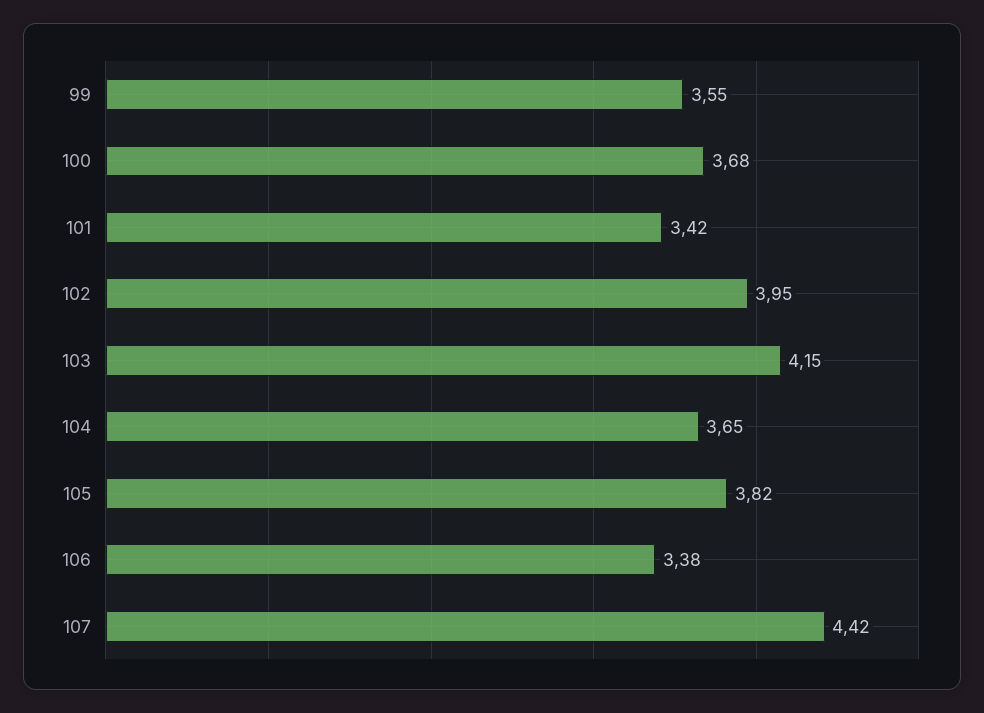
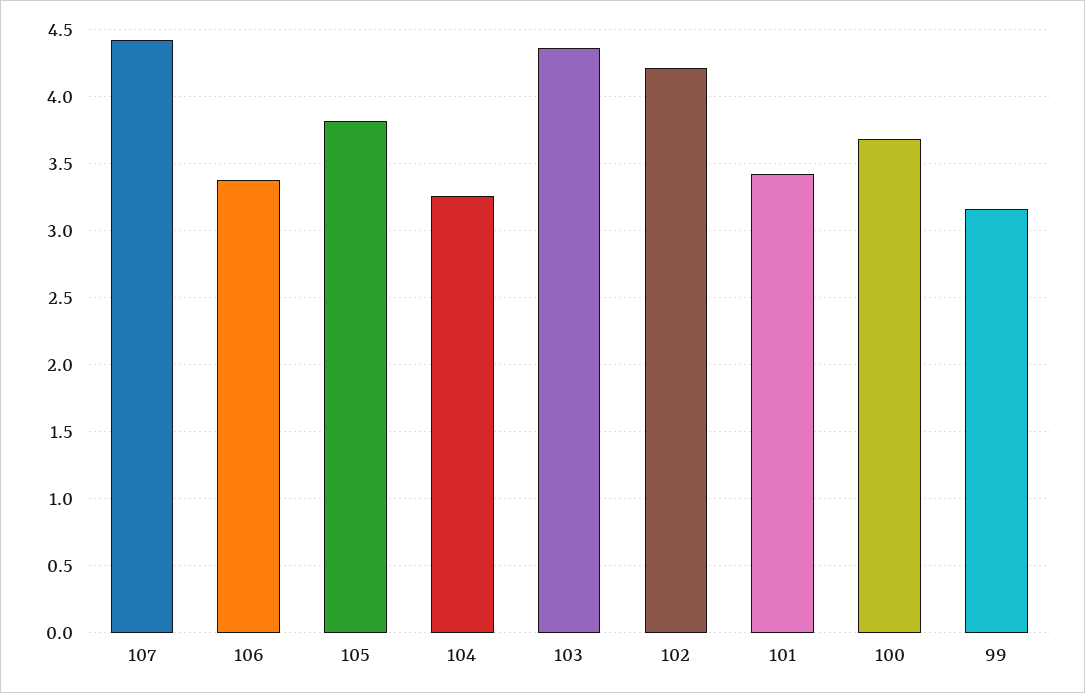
99: 3.55 -> 3.15
102: 3.95 -> 4.2
103: 4.15 -> 4.35
104: 3.65 -> 3.25

